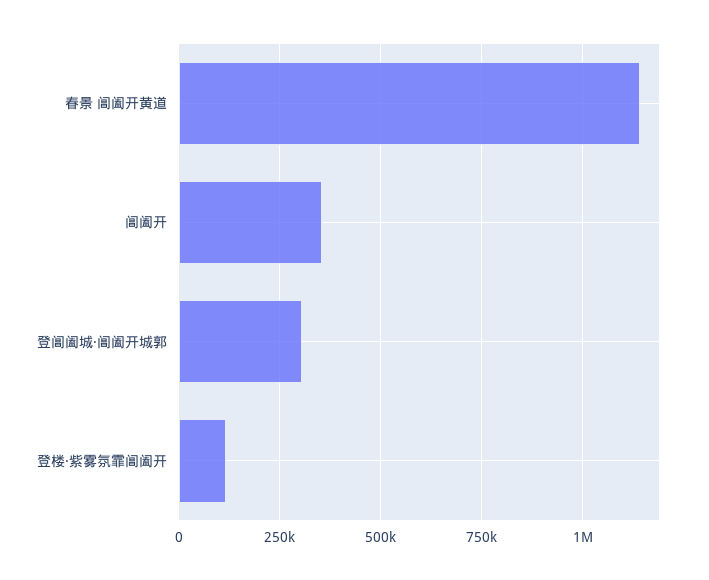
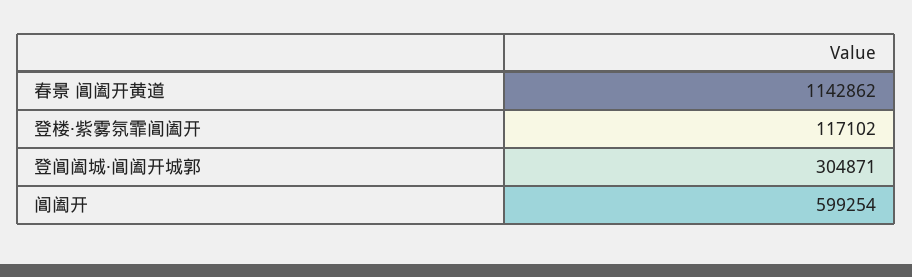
阊阖开: 350000 -> 599254

